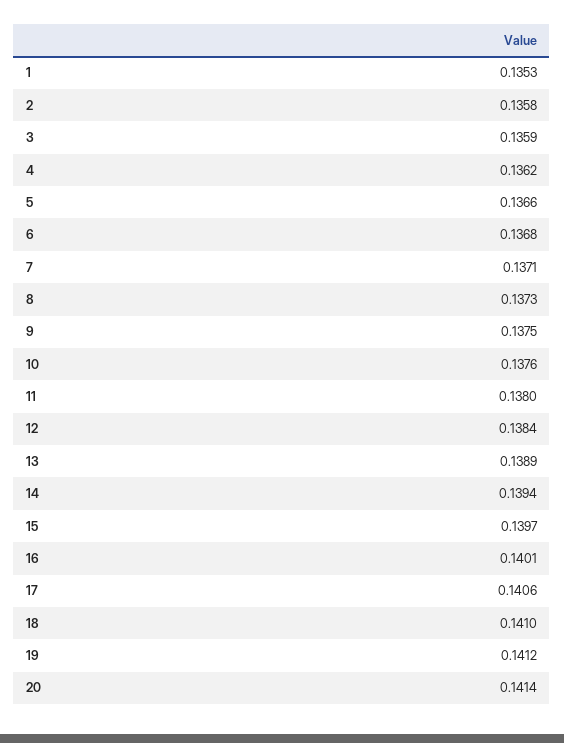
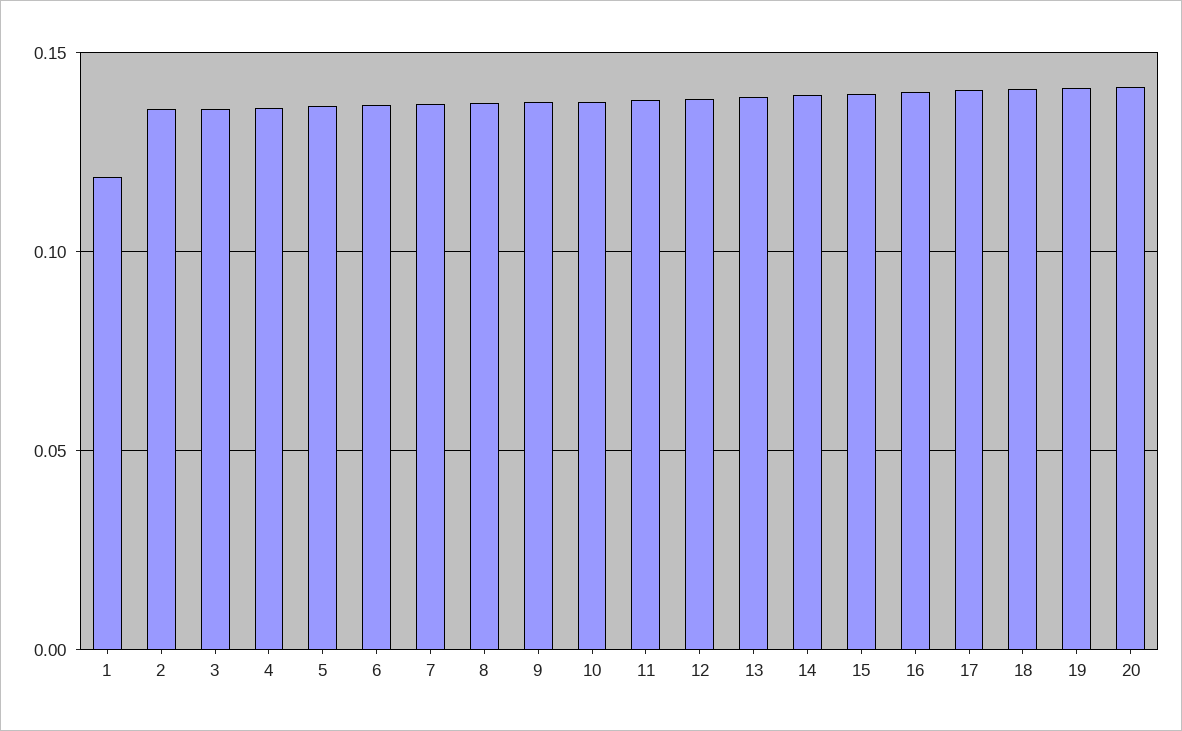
1: 0.1353 -> 0.12

